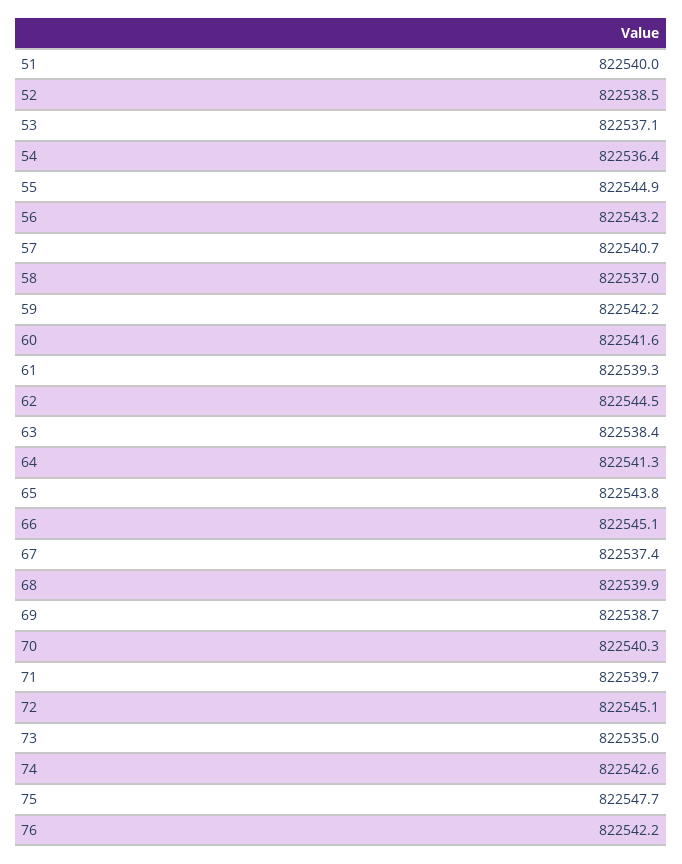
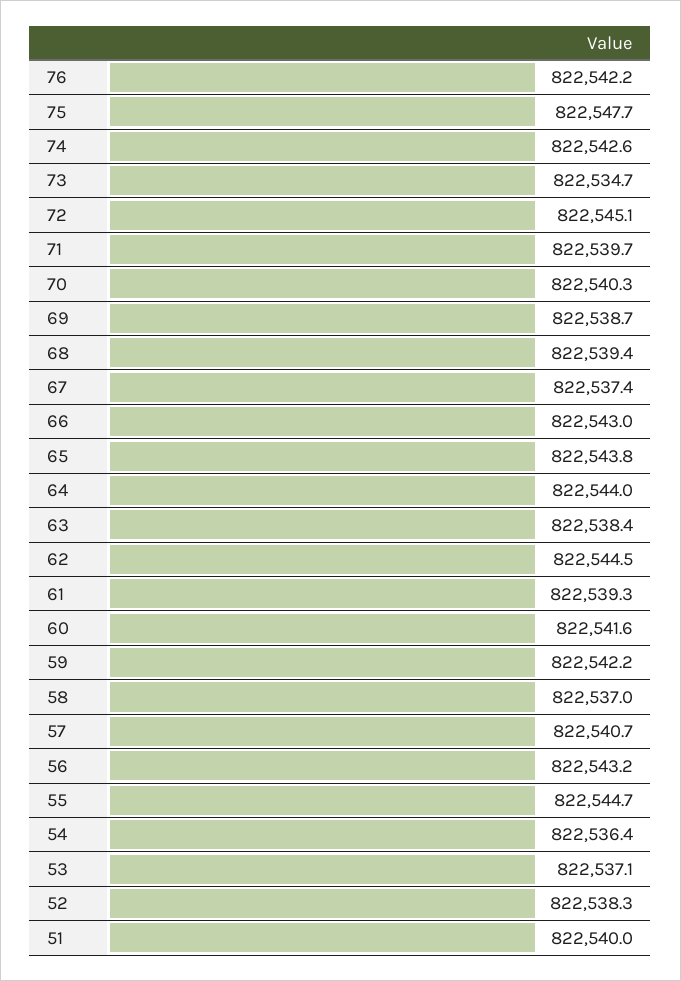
52: 822538.5 -> 822538.3
55: 822544.9 -> 822544.7
64: 822541.3 -> 822544
66: 822545.1 -> 822543
68: 822539.9 -> 822539.4
73: 822535 -> 822534.7

